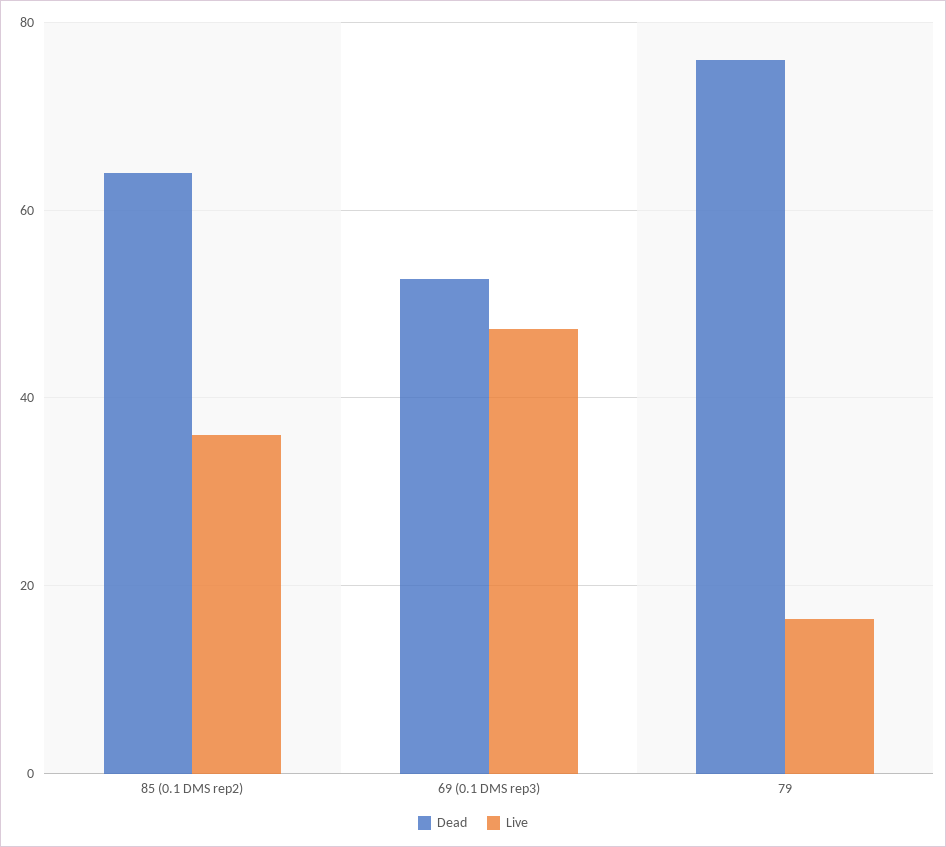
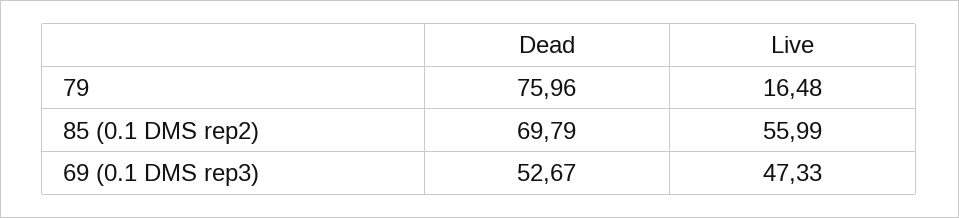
Dead, 85 (0.1 DMS rep2): 64 -> 69.79
Live, 85 (0.1 DMS rep2): 36 -> 55.99

